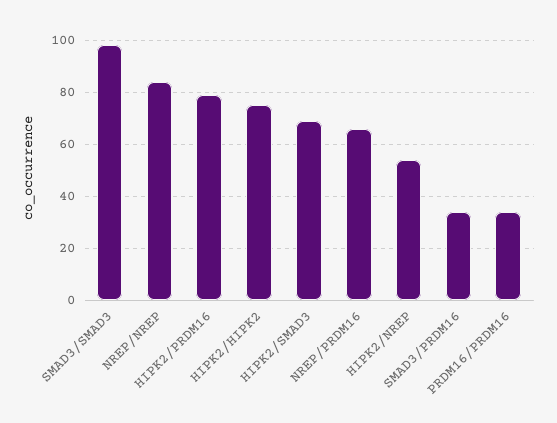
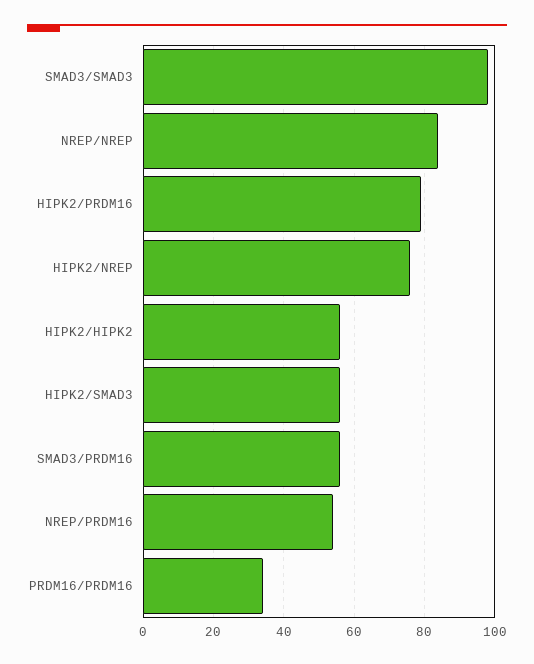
HIPK2/HIPK2: 75 -> 55
HIPK2/SMAD3: 70 -> 55
NREP/PRDM16: 65 -> 55
HIPK2/NREP: 55 -> 75
SMAD3/PRDM16: 35 -> 55

